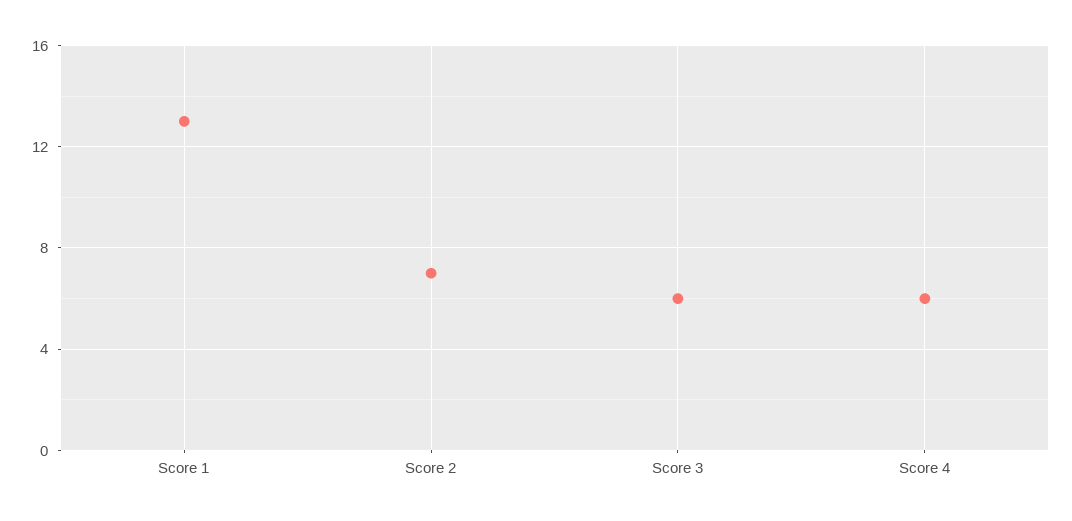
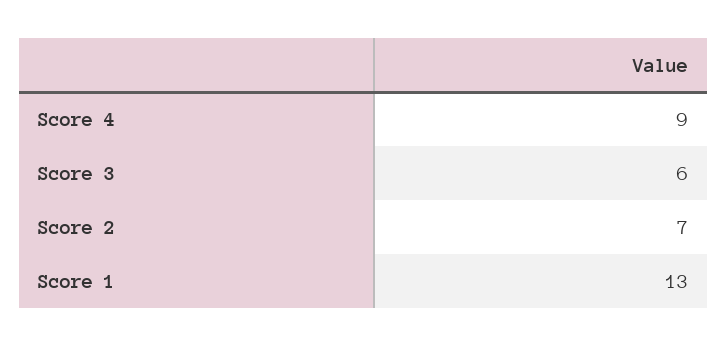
Score 4: 6 -> 9

